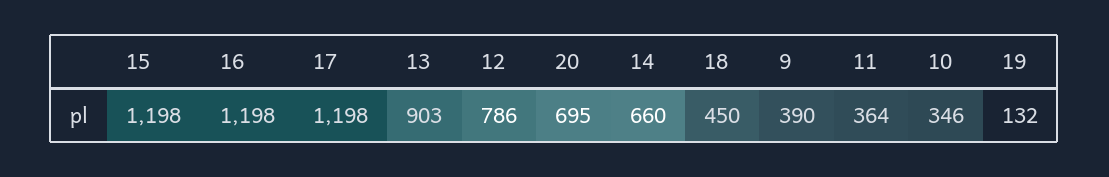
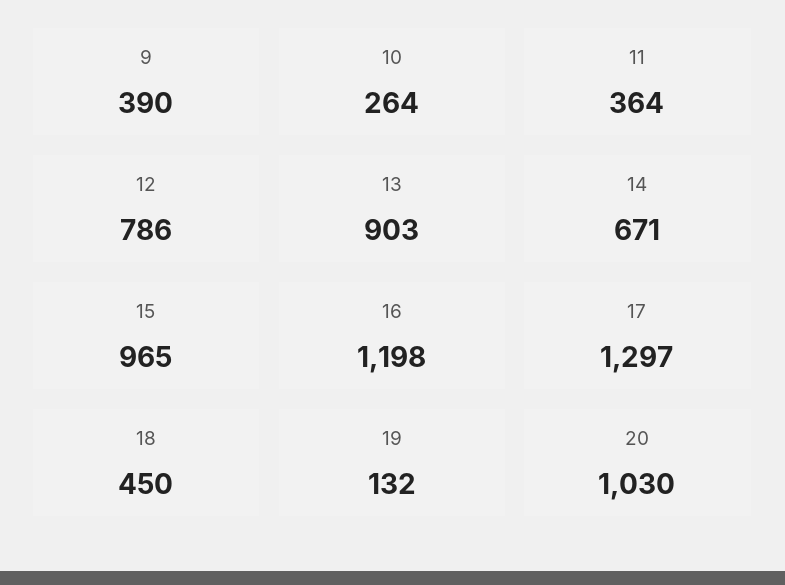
15: 1198 -> 965
17: 1198 -> 1297
20: 695 -> 1030
14: 660 -> 671
10: 346 -> 264

